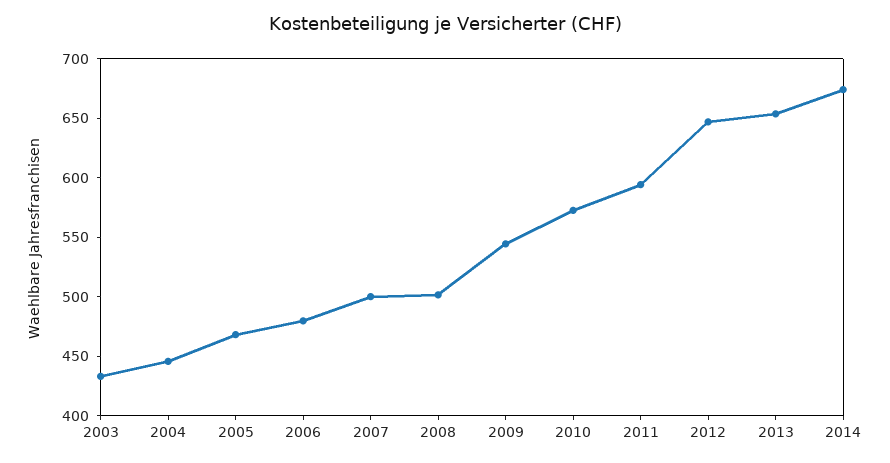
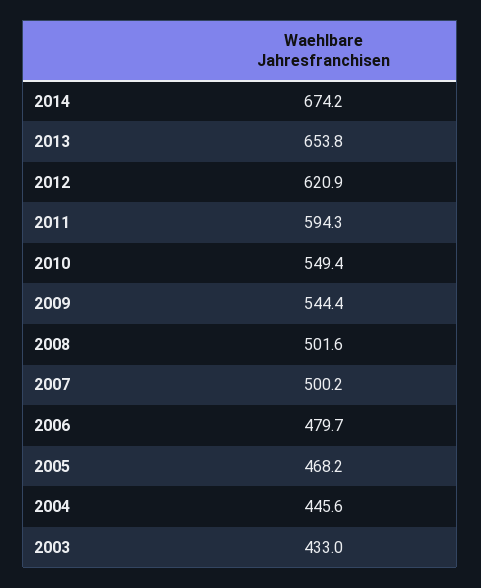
2010: 570 -> 549.4
2012: 650 -> 620.9

